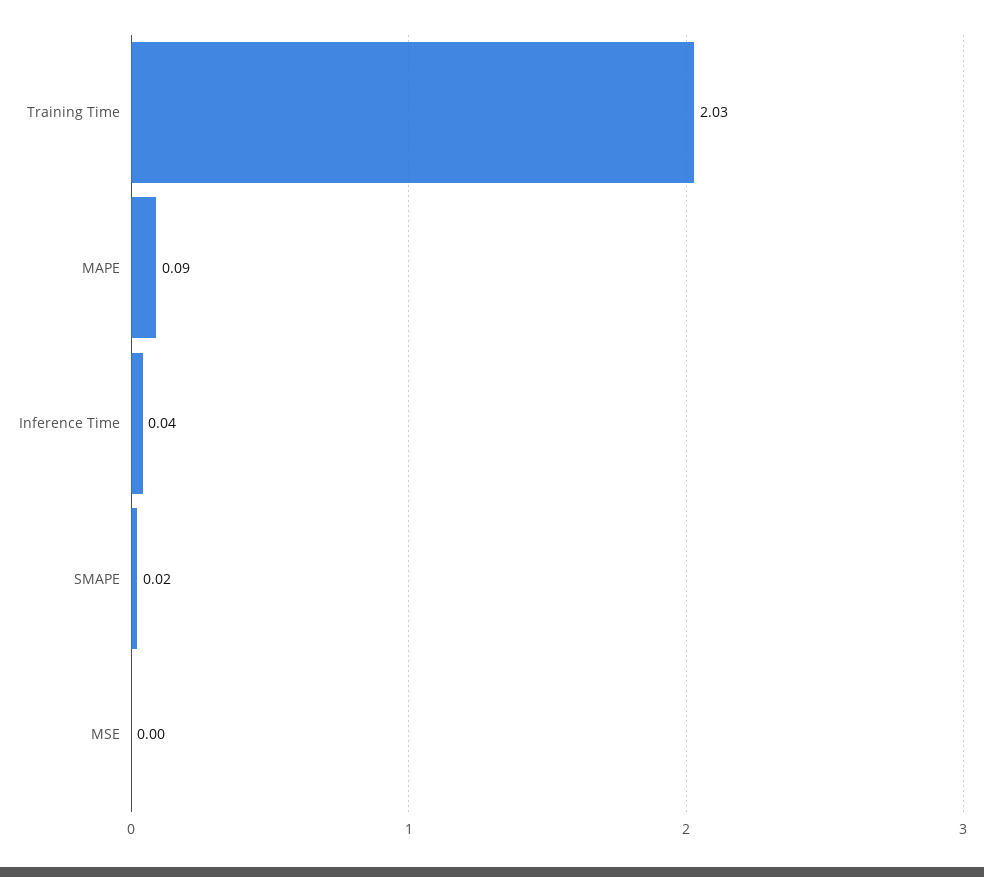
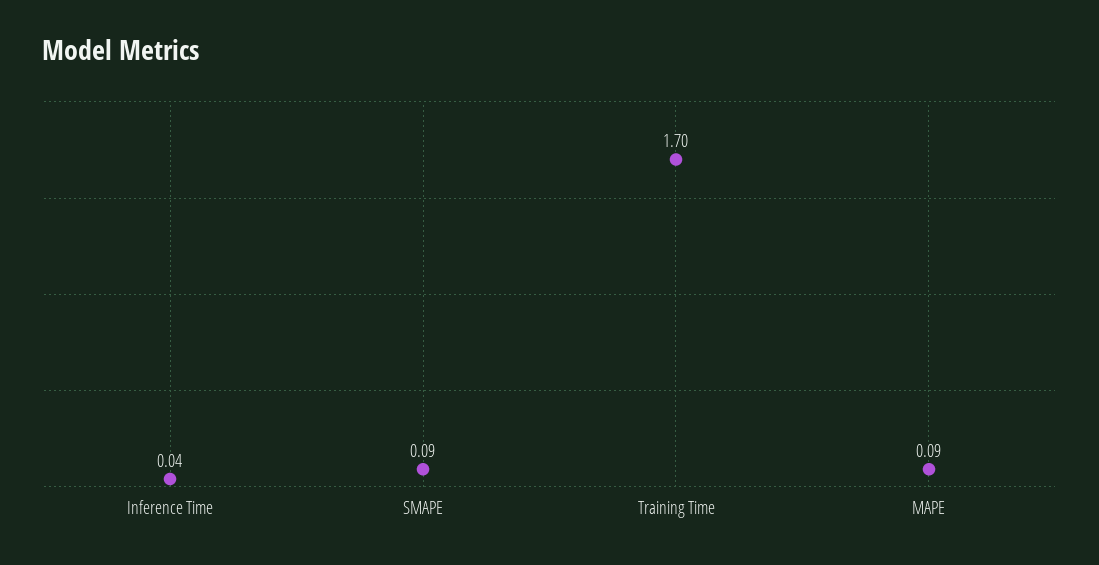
Training Time: 2.03 -> 1.7
SMAPE: 0.02 -> 0.09
MSE: 0 -> none

